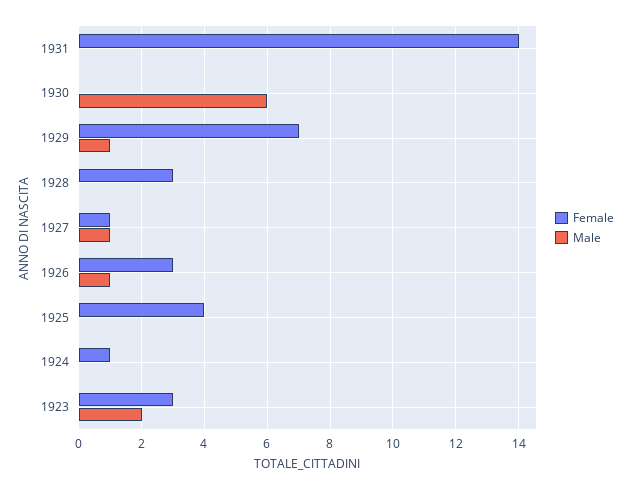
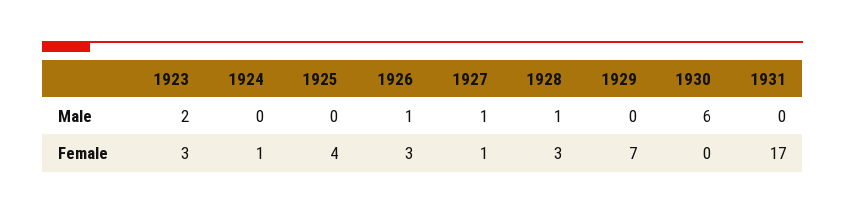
Female, 1931: 14 -> 17
Male, 1929: 1 -> 0
Male, 1928: 0 -> 1

